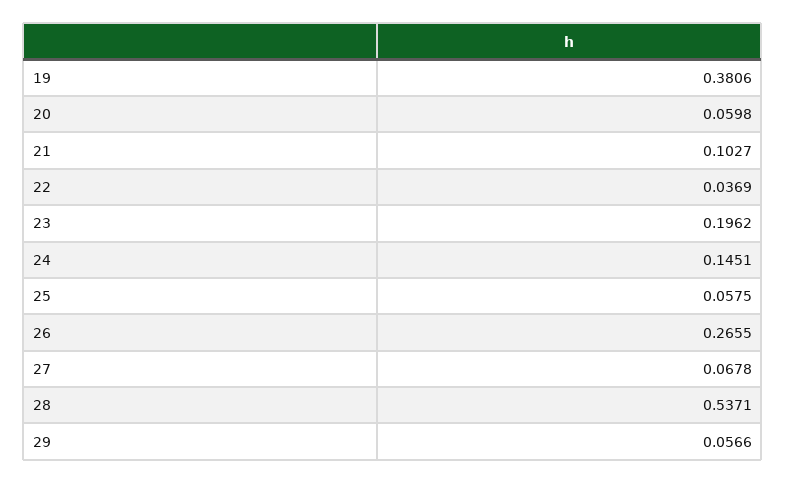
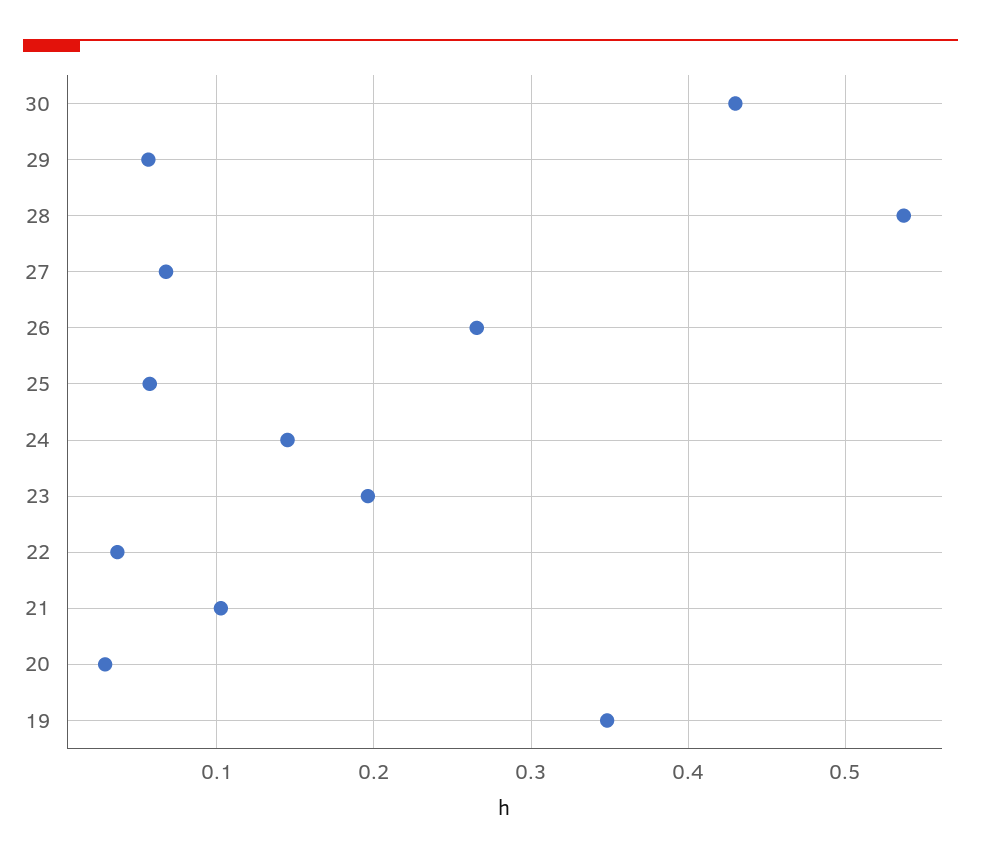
19: 0.3806 -> 0.35
20: 0.0598 -> 0.03
30: none -> 0.43

